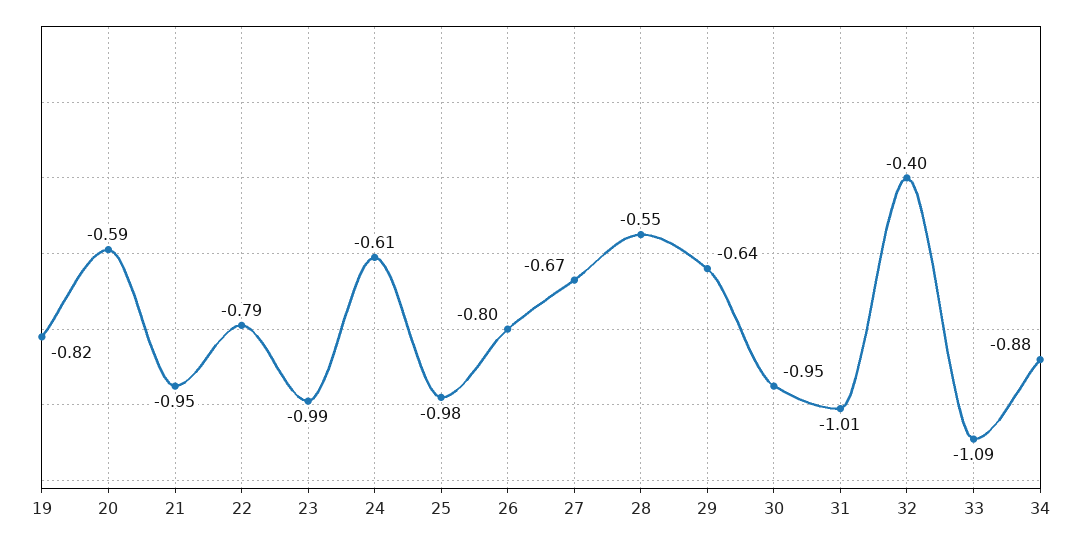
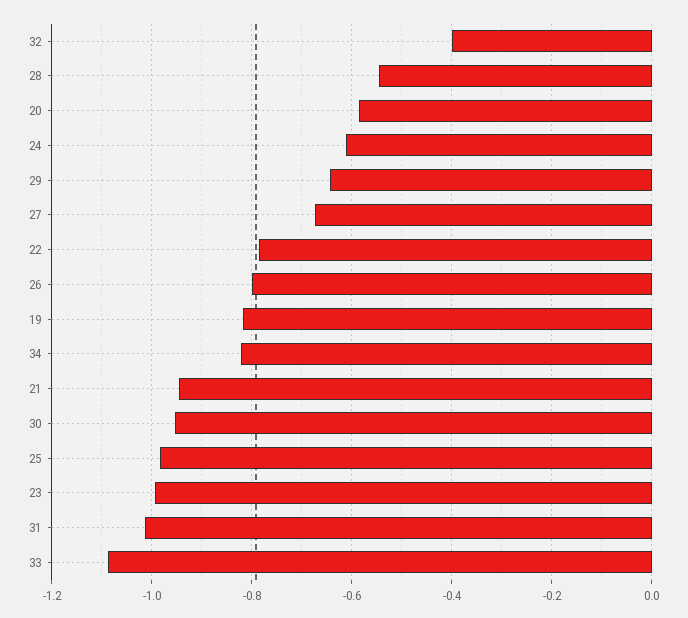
34: -0.88 -> -0.82

